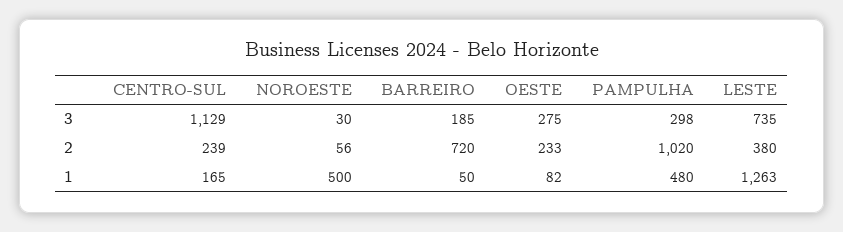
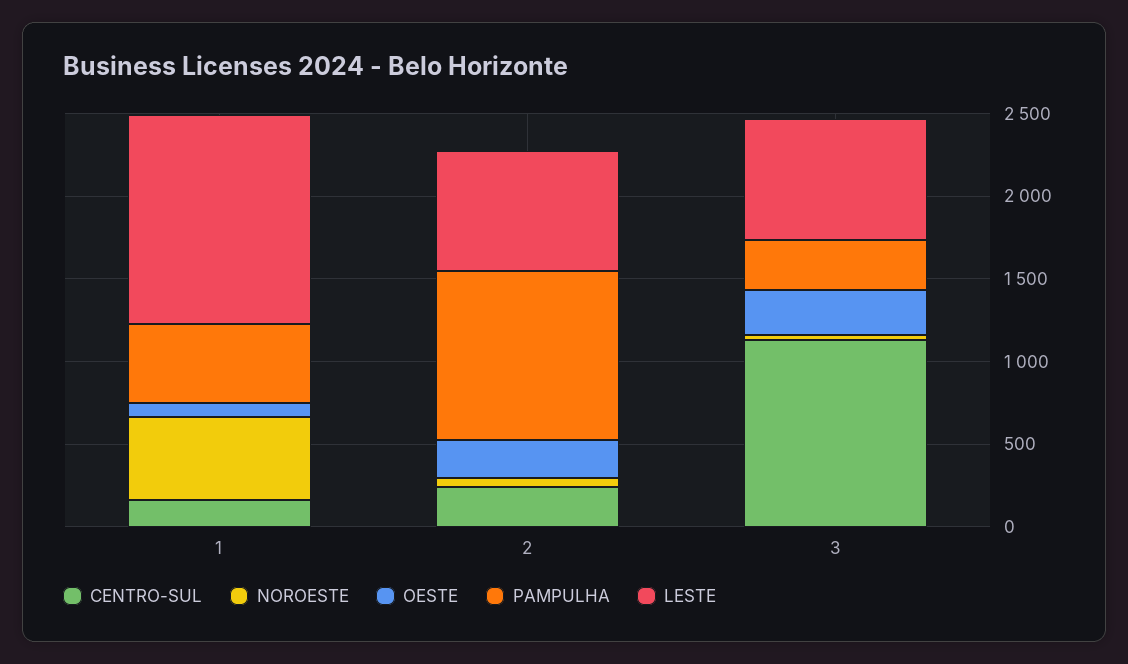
BARREIRO, 3: 185 -> none
BARREIRO, 2: 720 -> none
LESTE, 2: 380 -> 700
BARREIRO, 1: 50 -> none

